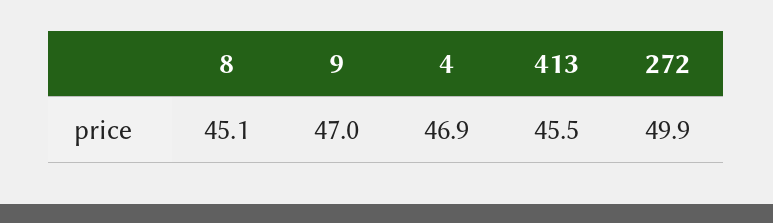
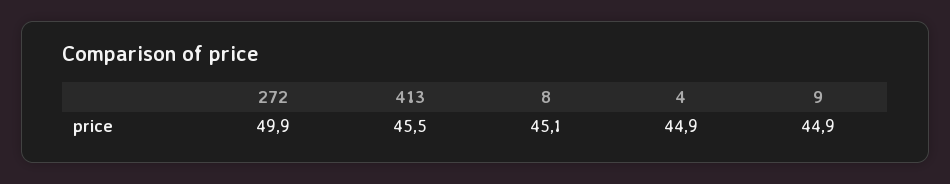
9: 47 -> 44.9
4: 46.9 -> 44.9

